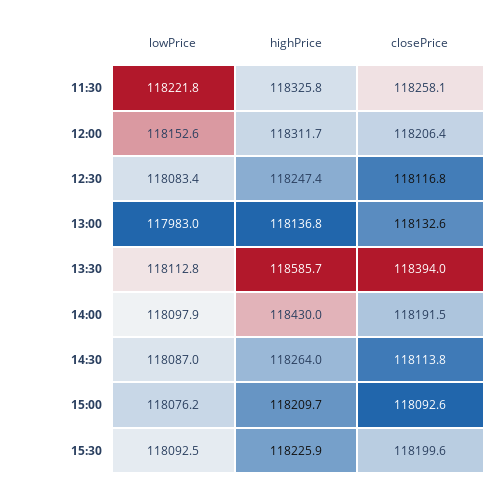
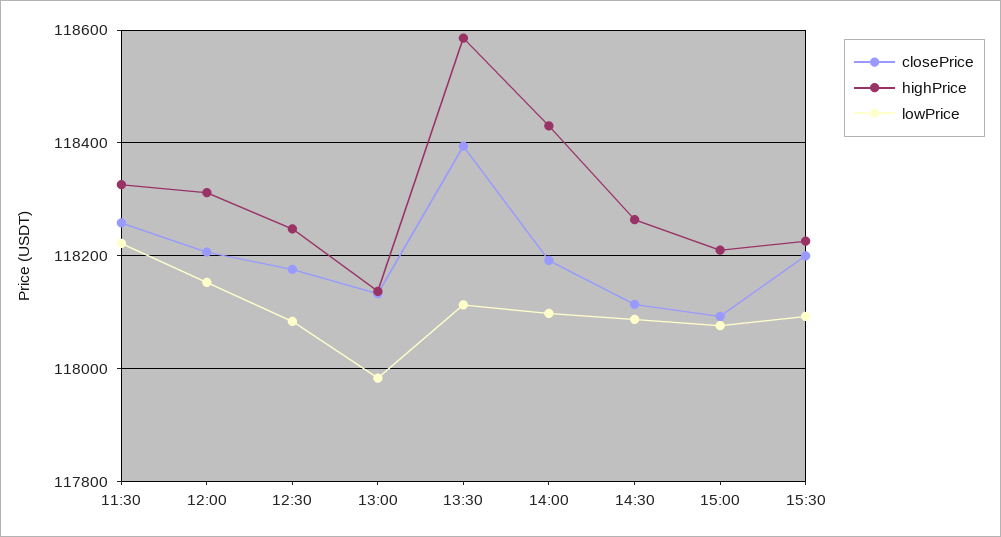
closePrice, 12:30: 118116.8 -> 118180

